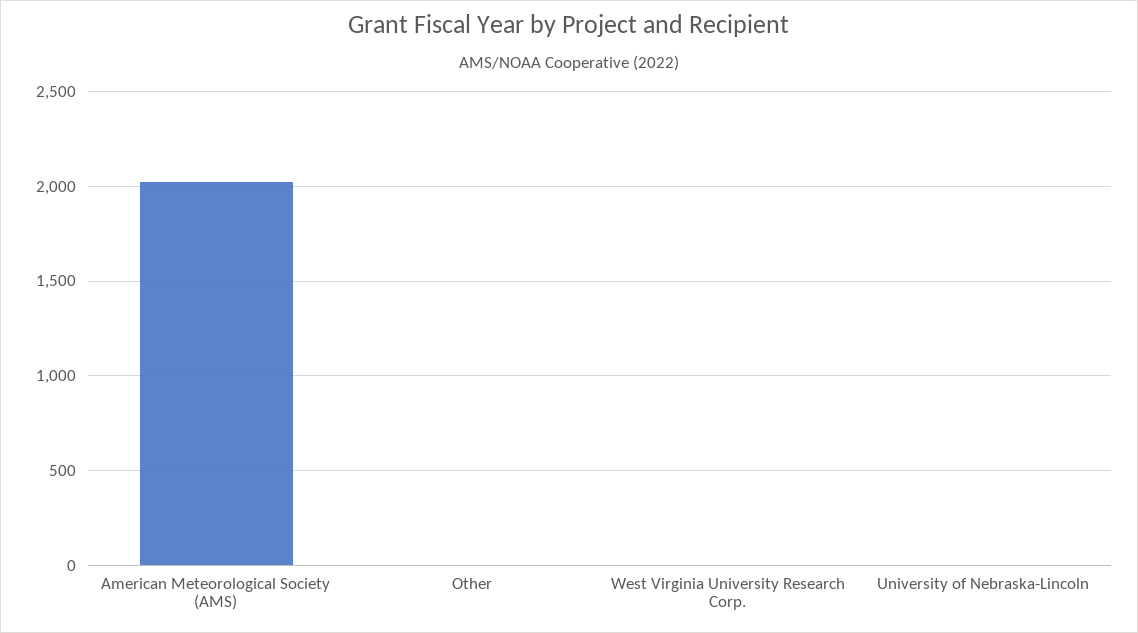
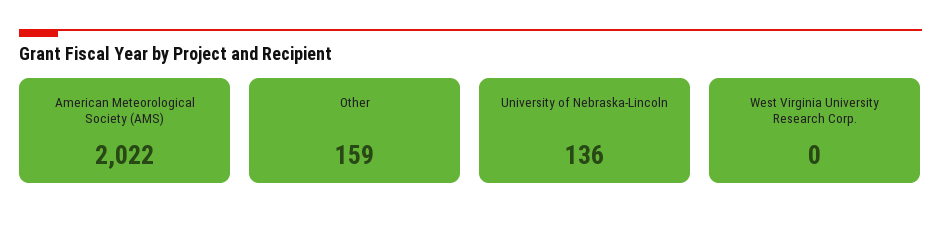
Other: 0 -> 159
University of Nebraska-Lincoln: 0 -> 136

